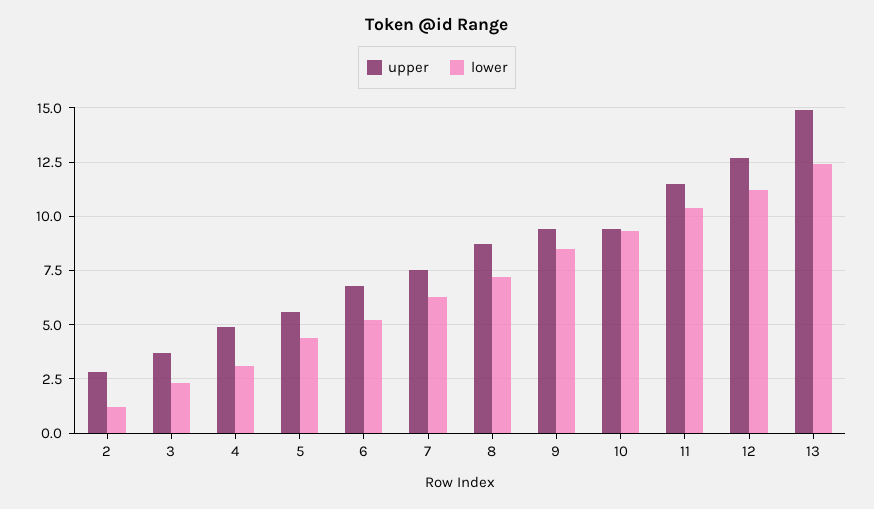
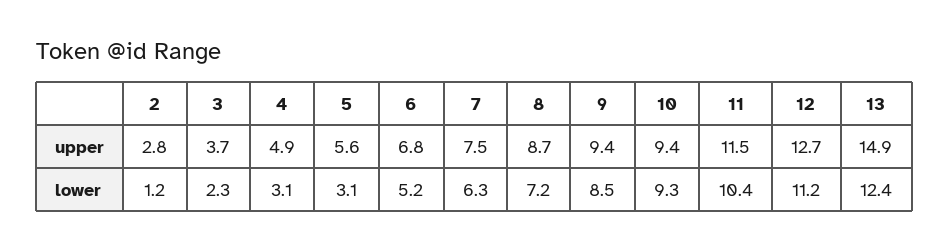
lower, 5: 4.5 -> 3.1

